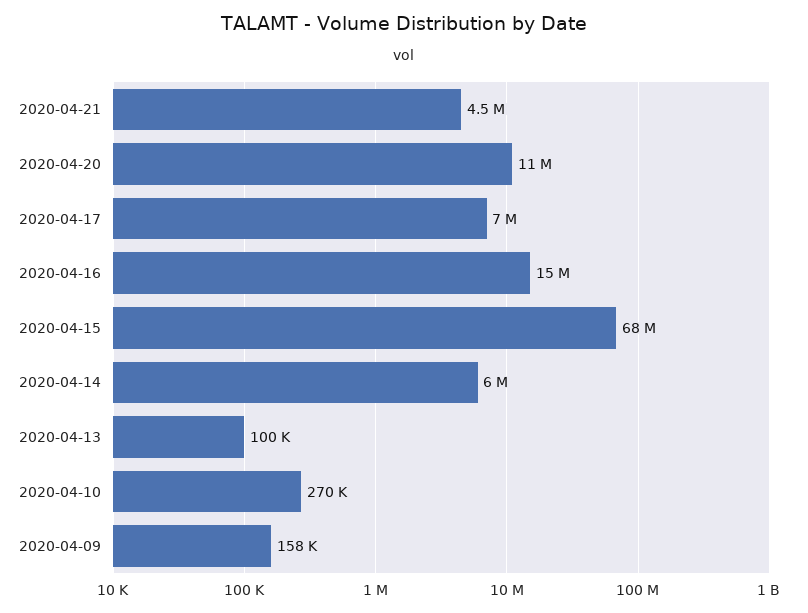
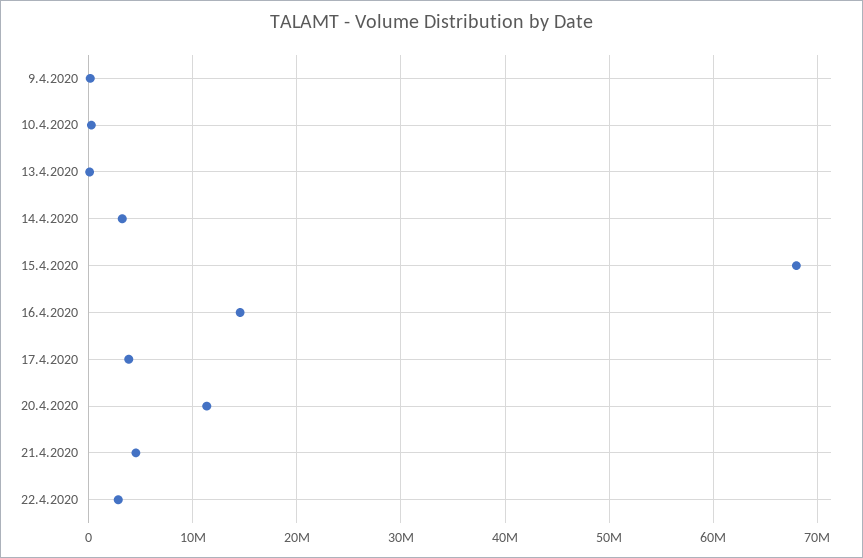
2020-04-17: 7000000 -> 4000000
2020-04-14: 6000000 -> 3000000
22.4.2020: none -> 3000000

